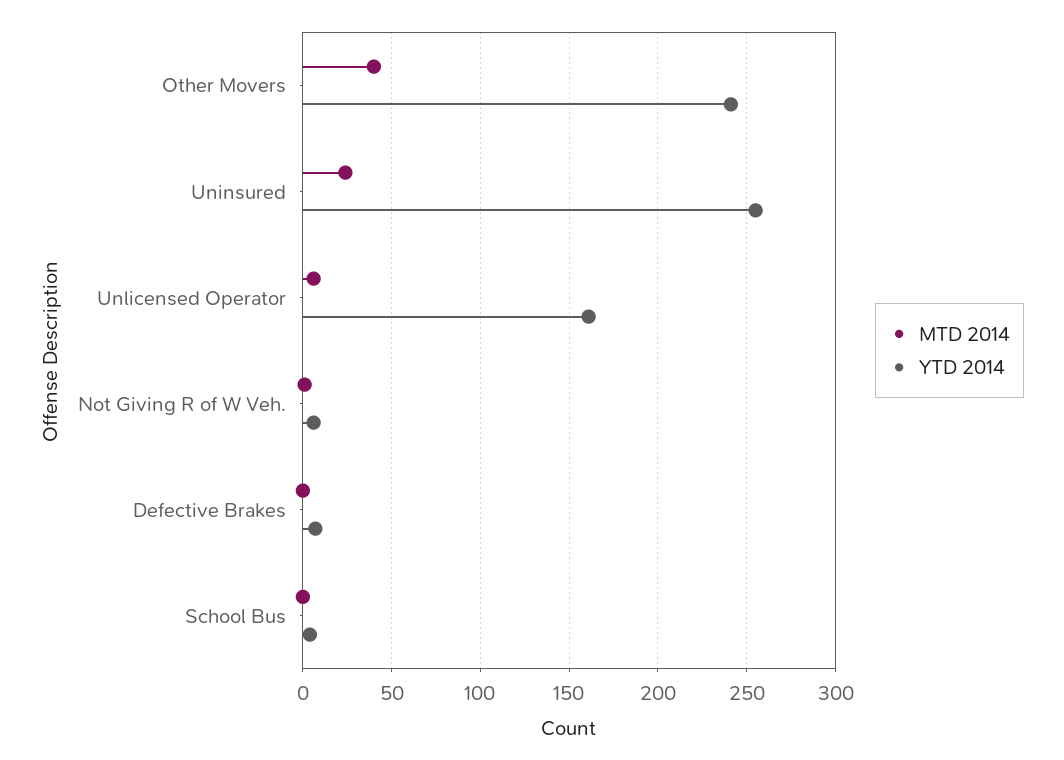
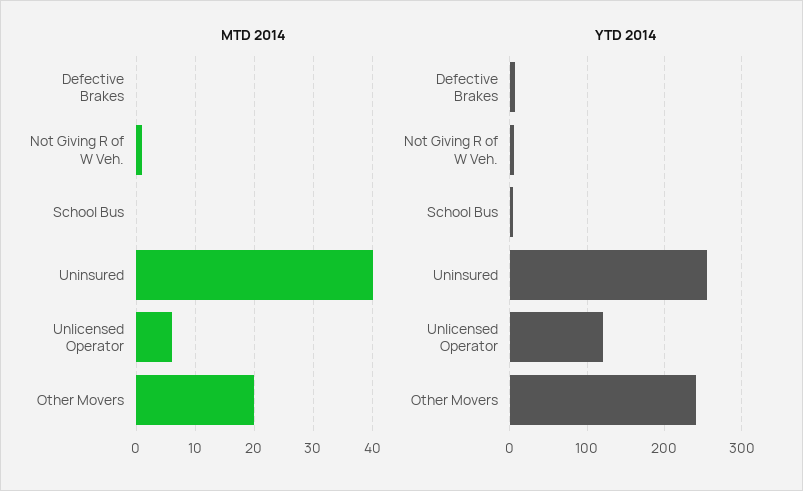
MTD 2014, Other Movers: 40 -> 20
MTD 2014, Uninsured: 25 -> 40
YTD 2014, Unlicensed Operator: 160 -> 120

